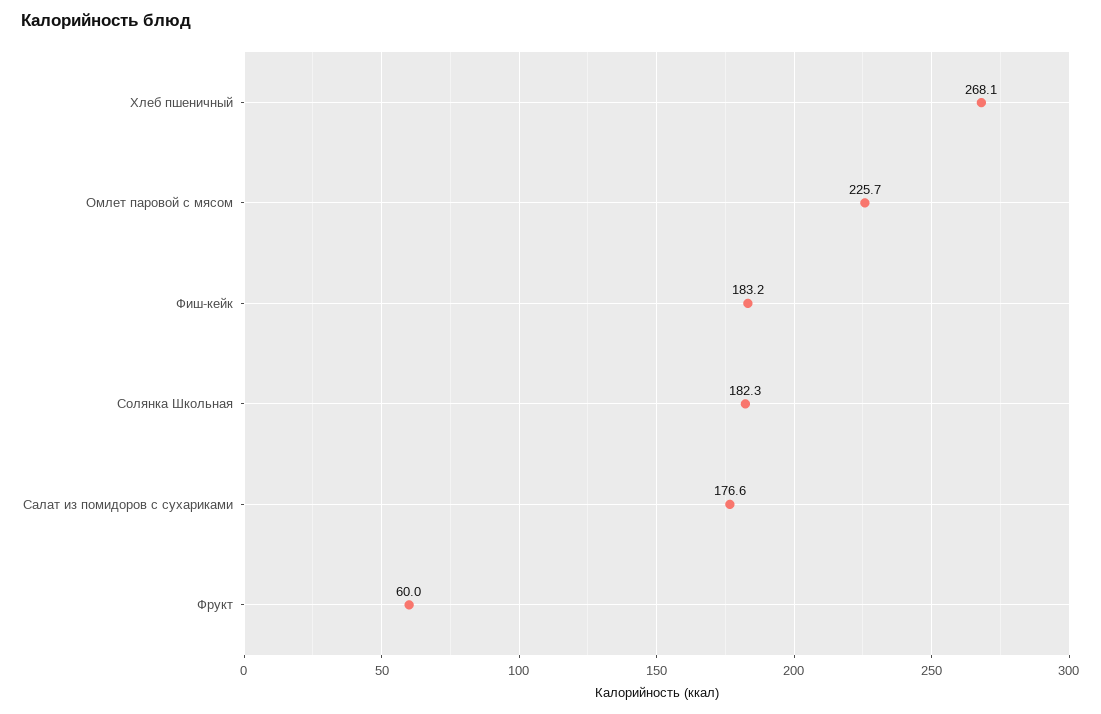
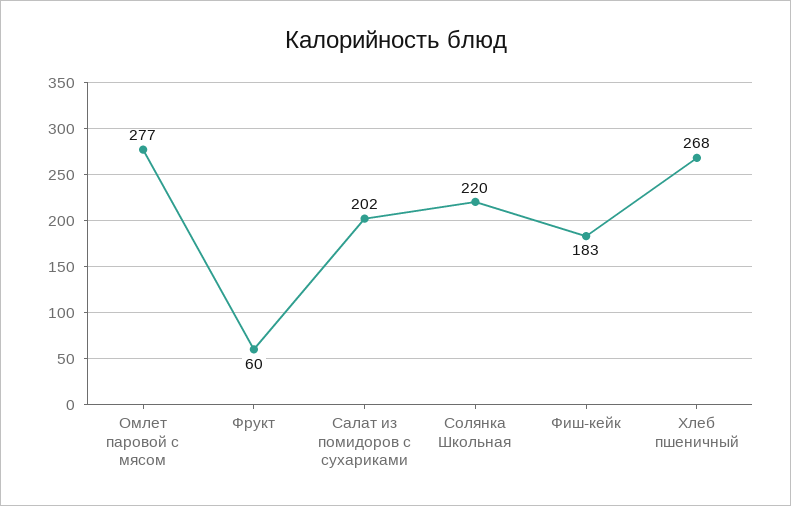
Омлет паровой с мясом: 225.7 -> 277
Солянка Школьная: 182.3 -> 220
Салат из помидоров с сухариками: 176.6 -> 202

